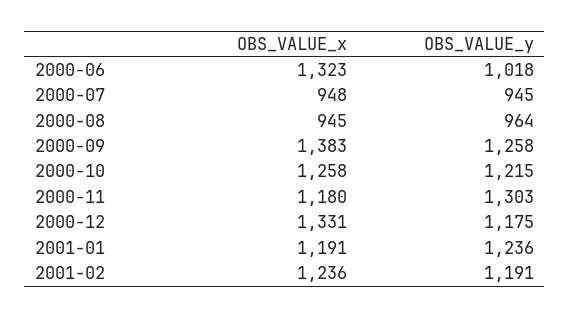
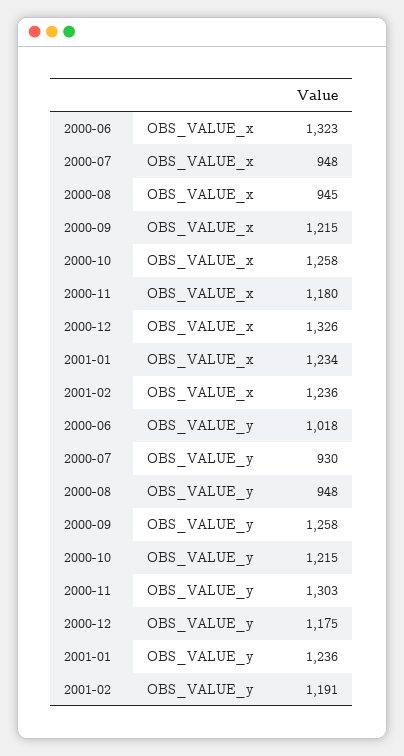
OBS_VALUE_y, 2000-07: 945 -> 930
OBS_VALUE_y, 2000-08: 964 -> 948
OBS_VALUE_x, 2000-09: 1383 -> 1215
OBS_VALUE_x, 2000-12: 1331 -> 1326
OBS_VALUE_x, 2001-01: 1191 -> 1234

